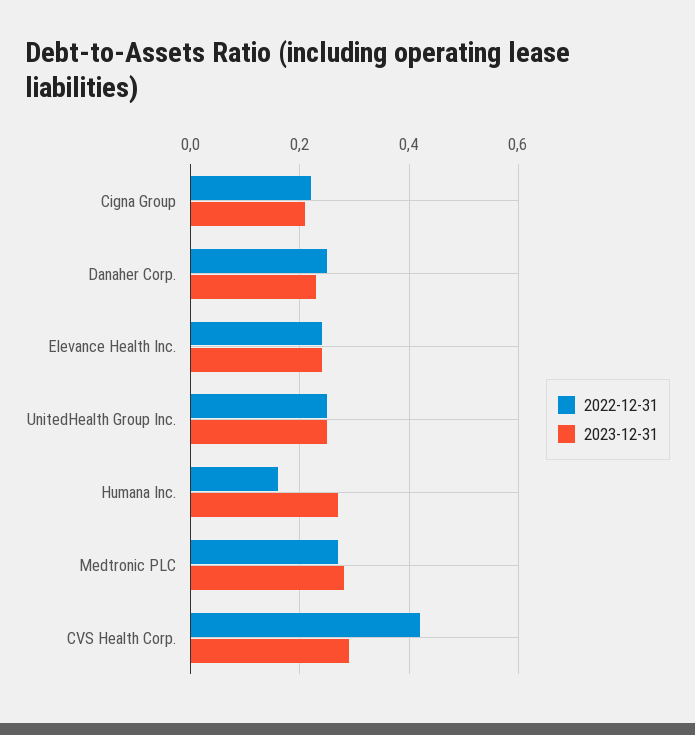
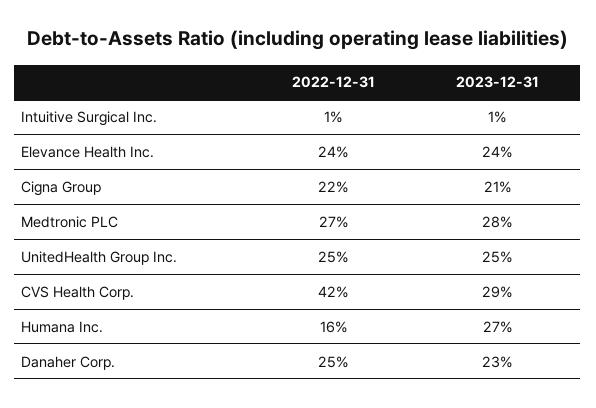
2022-12-31, Intuitive Surgical Inc.: none -> 0.01
2023-12-31, Intuitive Surgical Inc.: none -> 0.01

